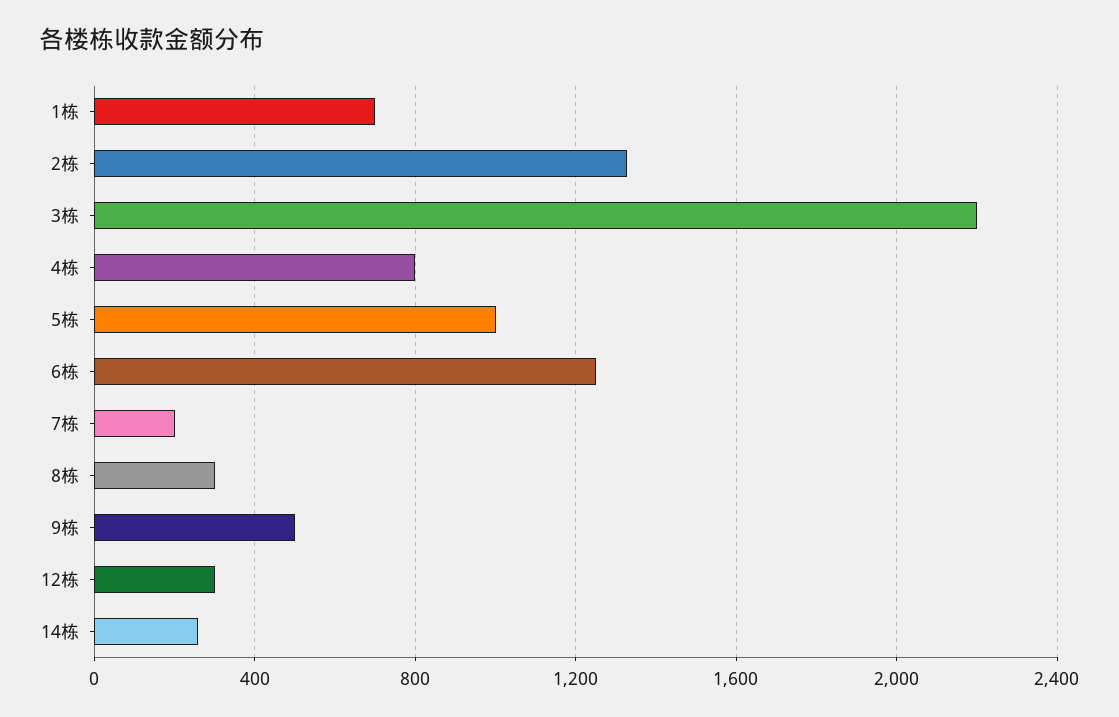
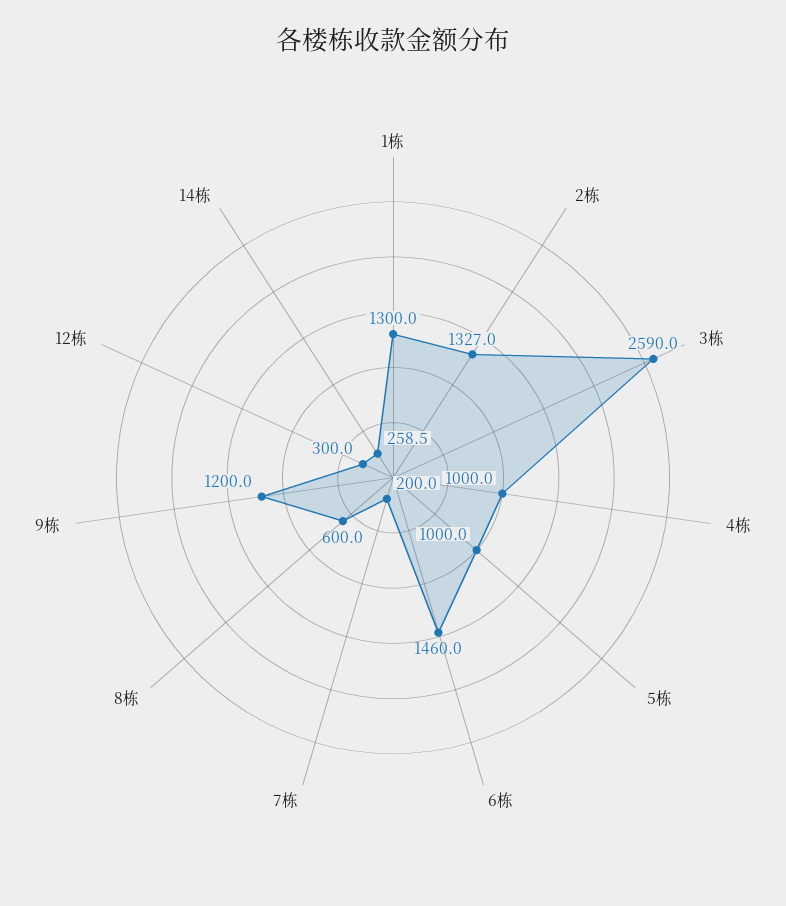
1栋: 700 -> 1300
3栋: 2200 -> 2590
4栋: 800 -> 1000
6栋: 1250 -> 1460
8栋: 300 -> 600
9栋: 500 -> 1200

